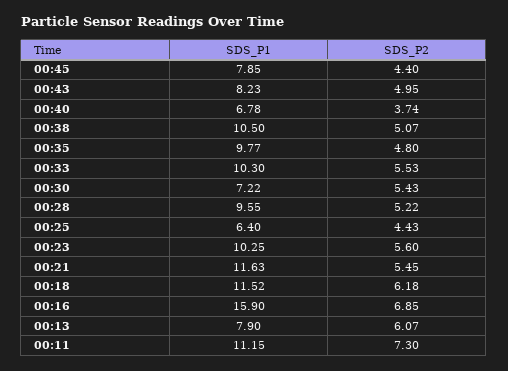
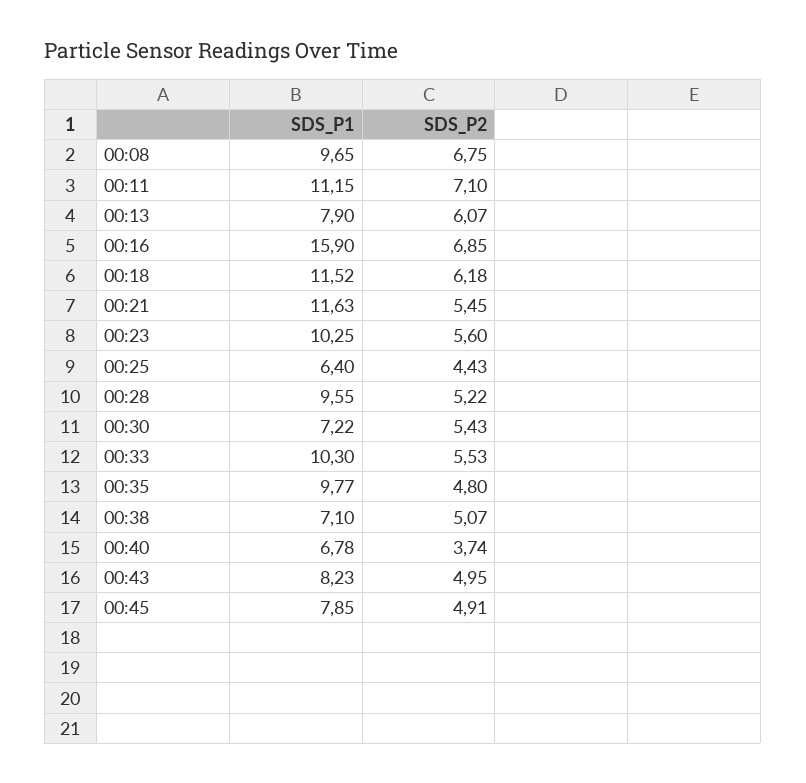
SDS_P2, 00:45: 4.4 -> 4.91
SDS_P1, 00:38: 10.5 -> 7.1
SDS_P2, 00:11: 7.3 -> 7.1
SDS_P1, 00:08: none -> 9.65
SDS_P2, 00:08: none -> 6.75

